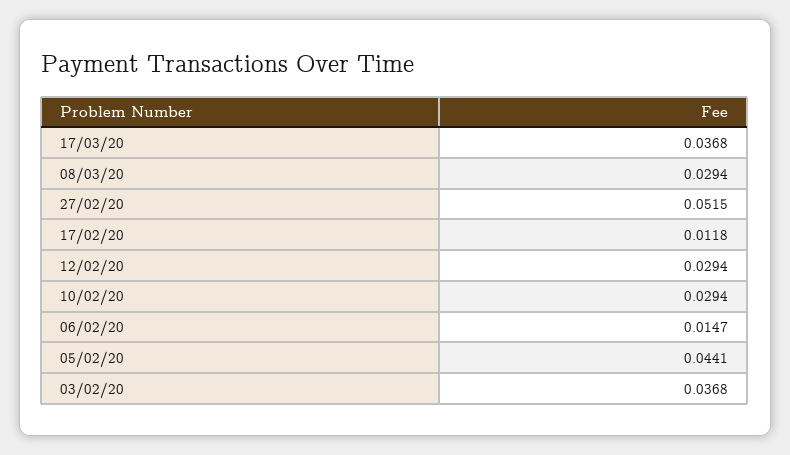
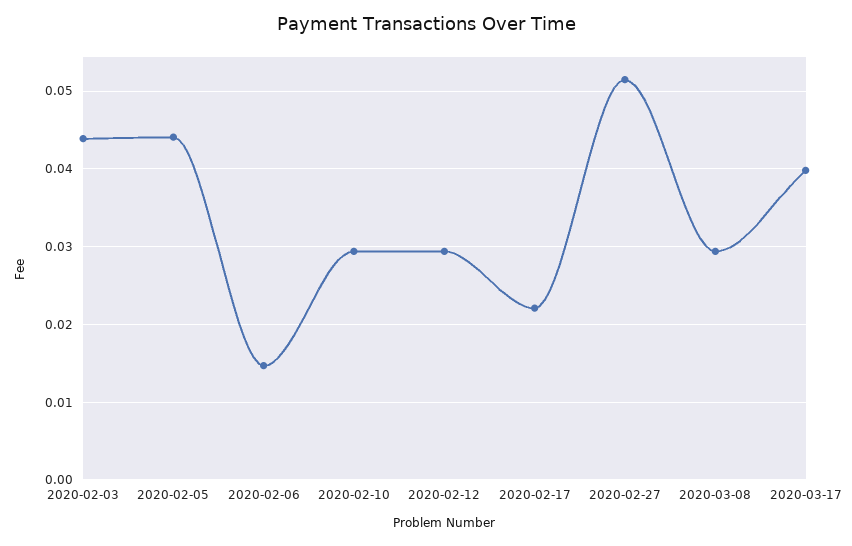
17/03/20: 0.0368 -> 0.04
17/02/20: 0.0118 -> 0.022
03/02/20: 0.0368 -> 0.044

